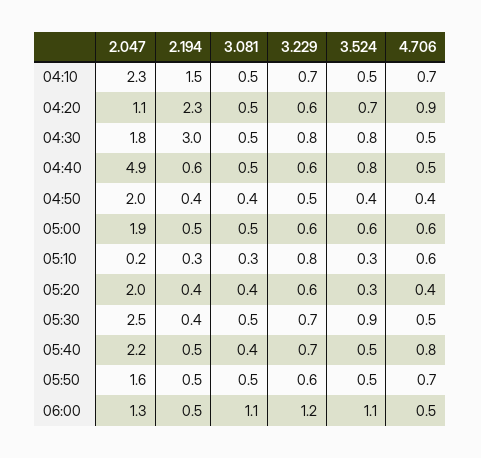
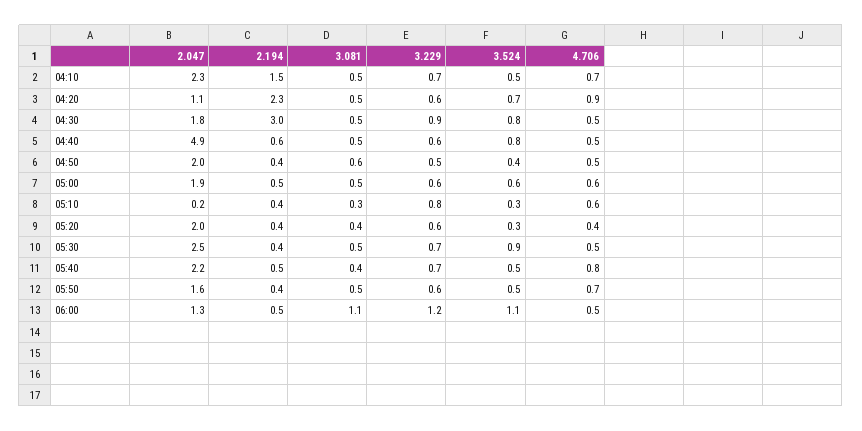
3.229, 04:30: 0.8 -> 0.9
3.081, 04:50: 0.4 -> 0.6
4.706, 04:50: 0.4 -> 0.5
2.194, 05:10: 0.3 -> 0.4
2.194, 05:50: 0.5 -> 0.4

